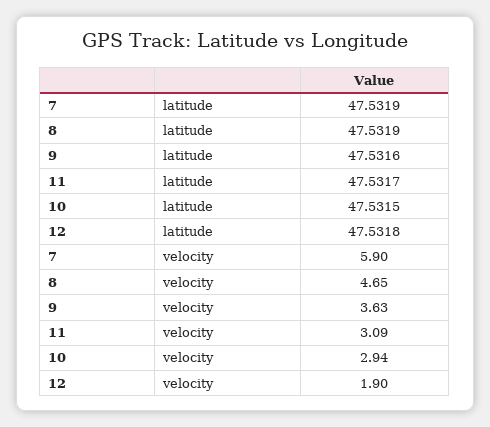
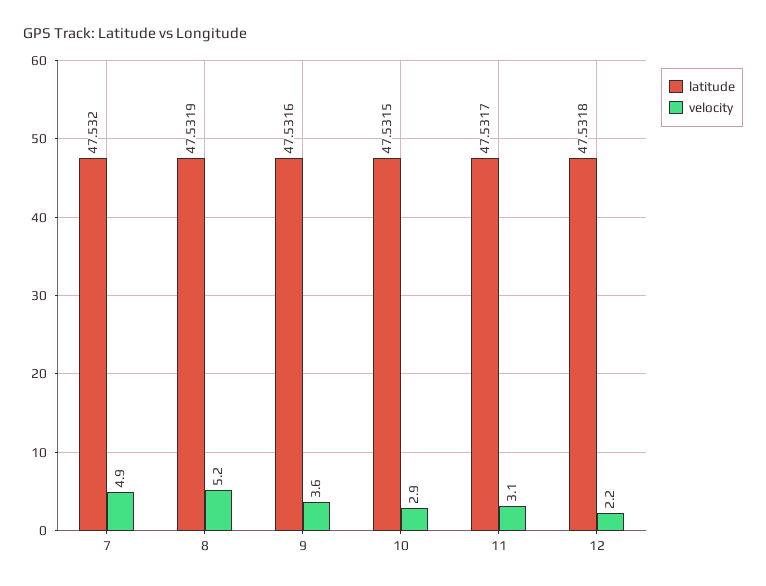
latitude, 7: 47.5319 -> 47.532
velocity, 7: 5.9 -> 4.9
velocity, 8: 4.65 -> 5.2
velocity, 12: 1.9 -> 2.2

